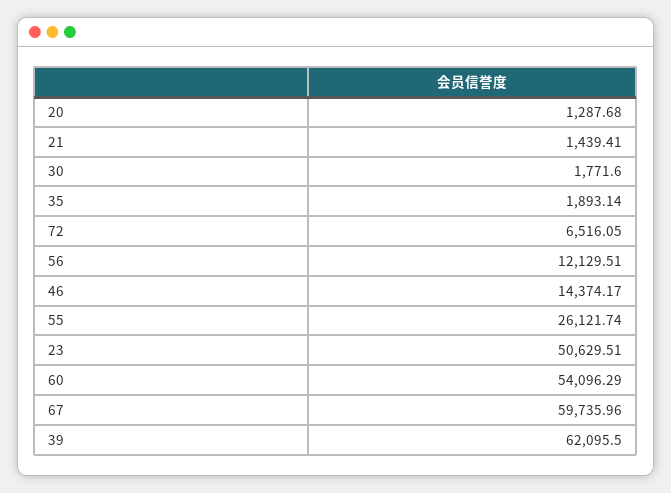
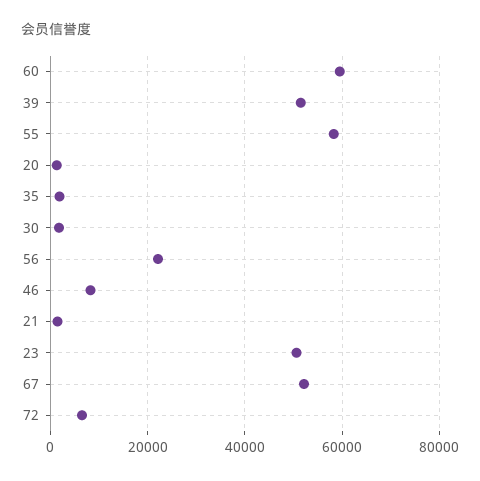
56: 12129.51 -> 22000
46: 14374.17 -> 8000
55: 26121.74 -> 58000
60: 54096.29 -> 60000
67: 59735.96 -> 52000
39: 62095.5 -> 52000

